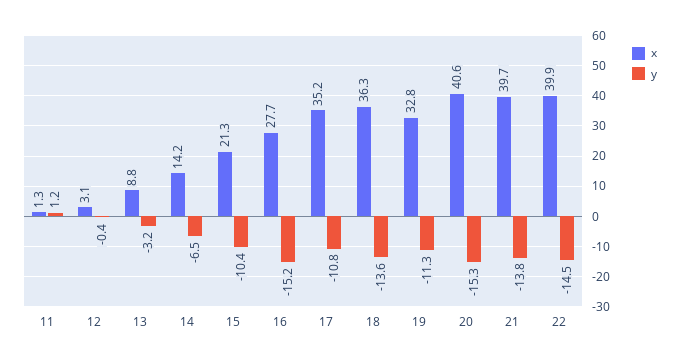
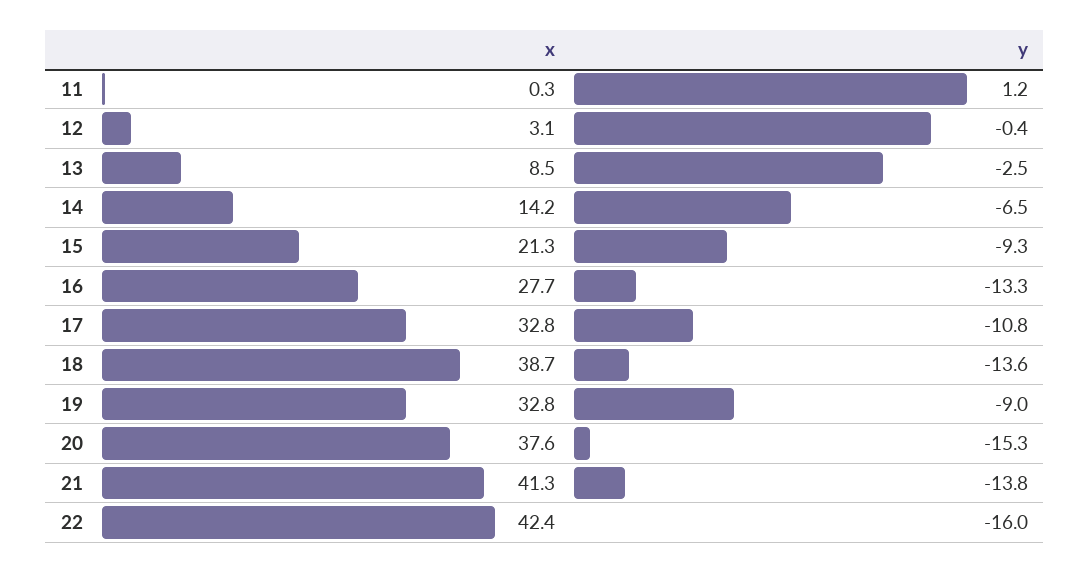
x, 11: 1.3 -> 0.3
x, 13: 8.8 -> 8.5
y, 13: -3.2 -> -2.5
y, 15: -10.4 -> -9.3
y, 16: -15.2 -> -13.3
x, 17: 35.2 -> 32.8
x, 18: 36.3 -> 38.7
y, 19: -11.3 -> -9
x, 20: 40.6 -> 37.6
x, 21: 39.7 -> 41.3
x, 22: 39.9 -> 42.4
y, 22: -14.5 -> -16

